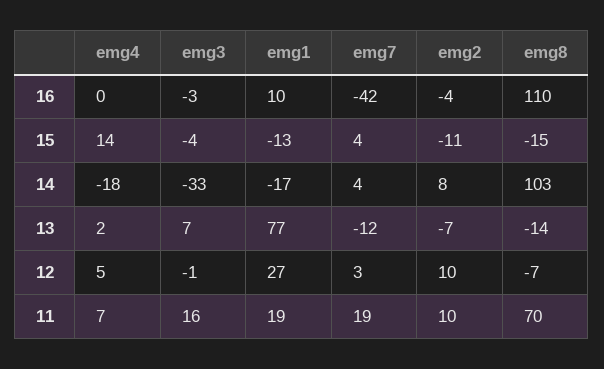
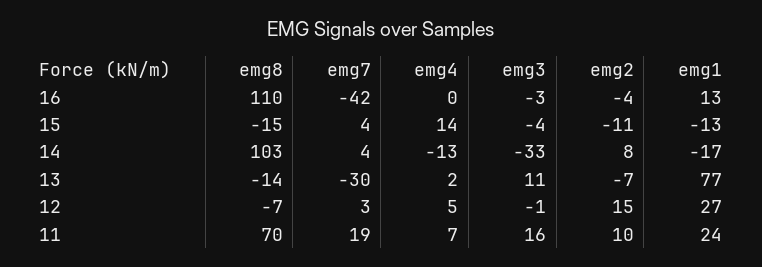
emg1, 16: 10 -> 13
emg4, 14: -18 -> -13
emg3, 13: 7 -> 11
emg7, 13: -12 -> -30
emg2, 12: 10 -> 15
emg1, 11: 19 -> 24

